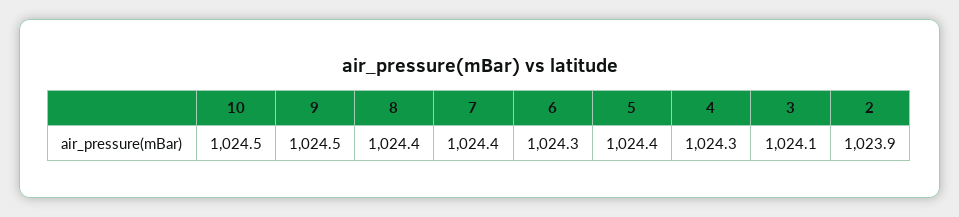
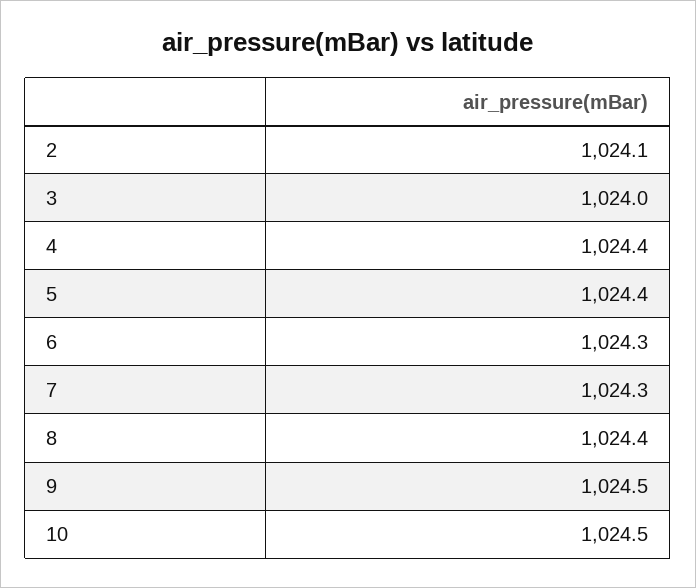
7: 1024.4 -> 1024.3
4: 1024.3 -> 1024.4
3: 1024.1 -> 1024
2: 1023.9 -> 1024.1

